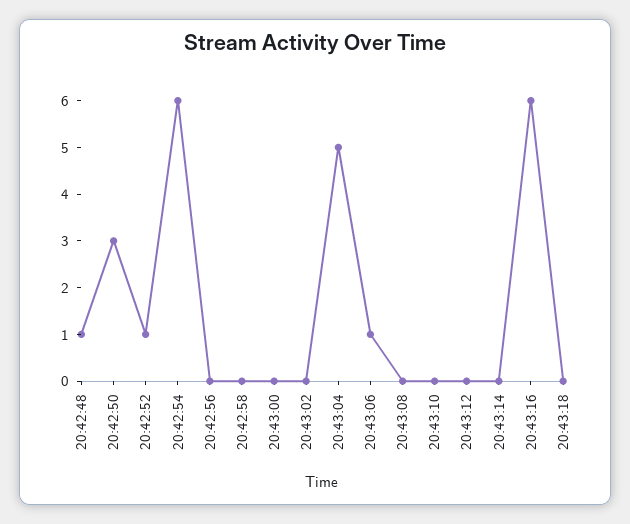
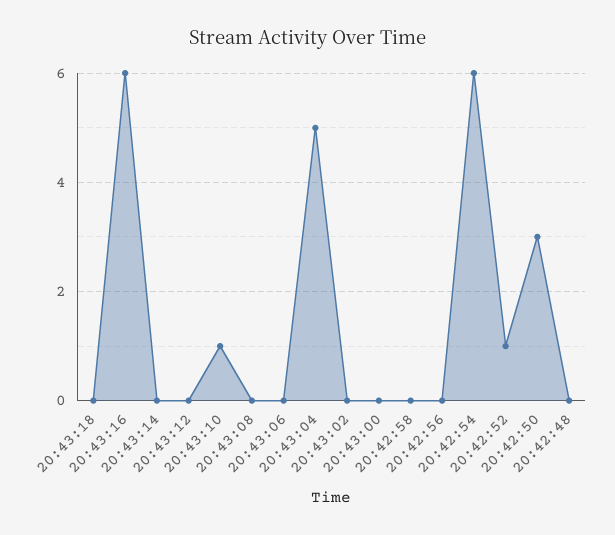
20:42:48: 1 -> 0
20:43:06: 1 -> 0
20:43:10: 0 -> 1

